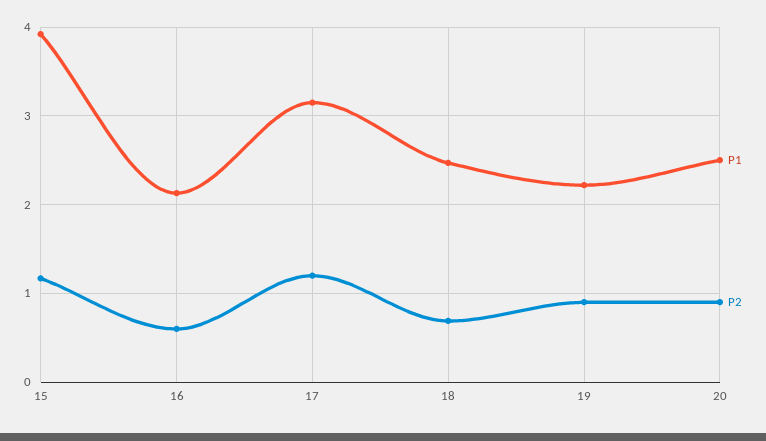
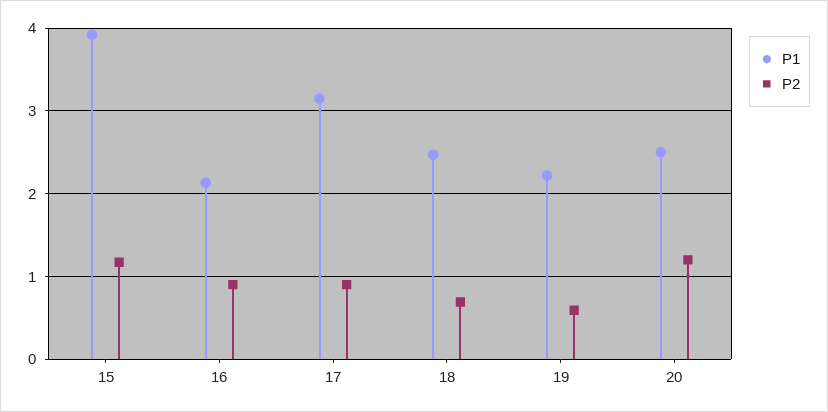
P2, 16: 0.6 -> 0.9
P2, 17: 1.2 -> 0.9
P2, 19: 0.9 -> 0.6
P2, 20: 0.9 -> 1.2

